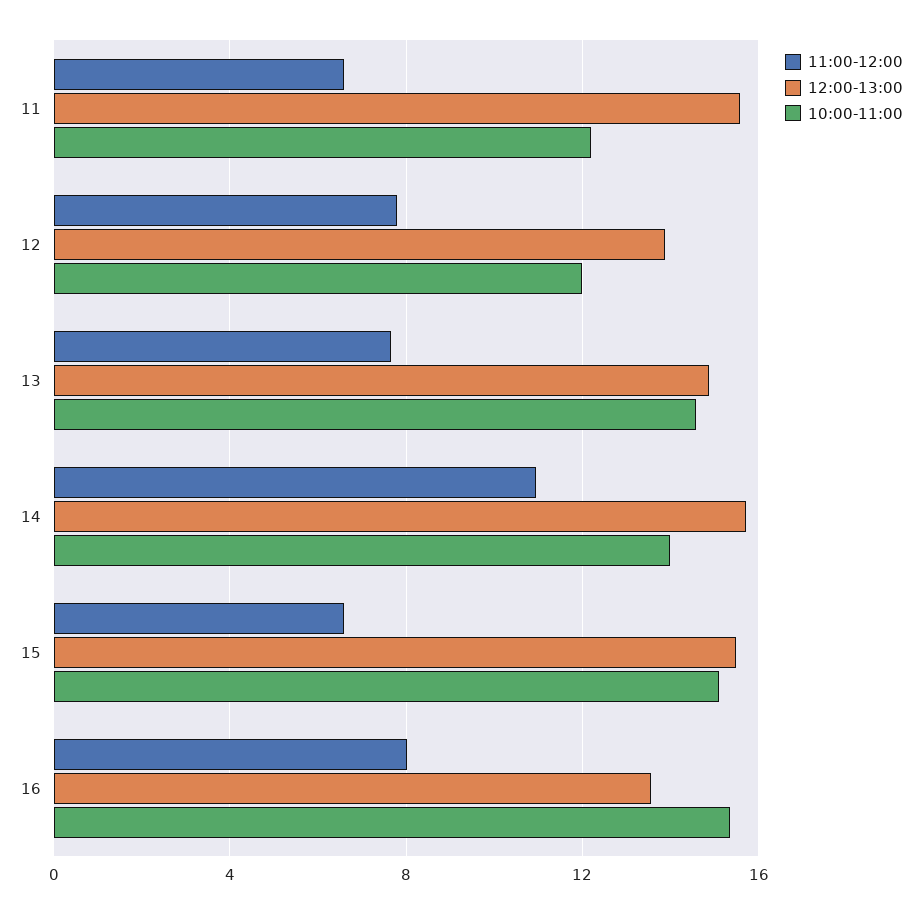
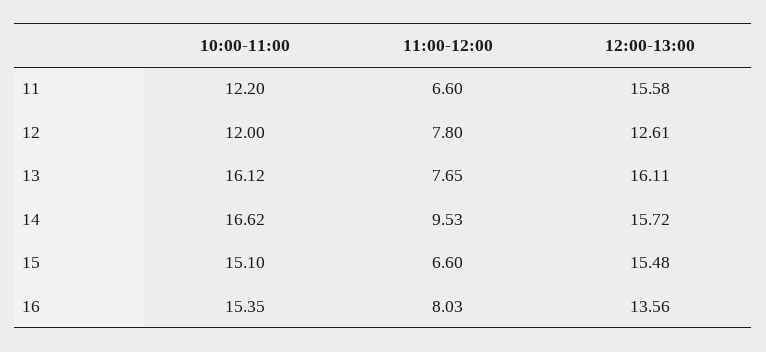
12:00-13:00, 12: 14 -> 12.61
12:00-13:00, 13: 15 -> 16.11
10:00-11:00, 13: 14.5 -> 16.12
11:00-12:00, 14: 11 -> 9.53
10:00-11:00, 14: 14 -> 16.62

